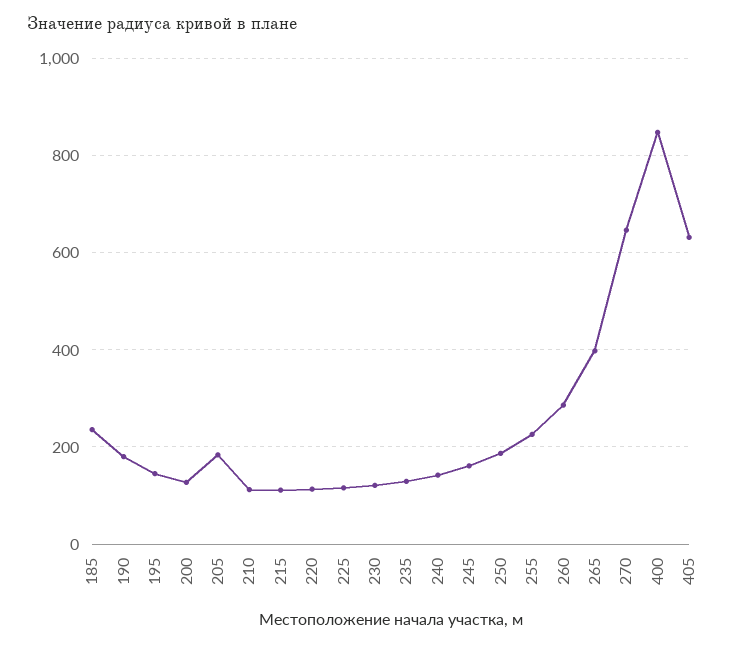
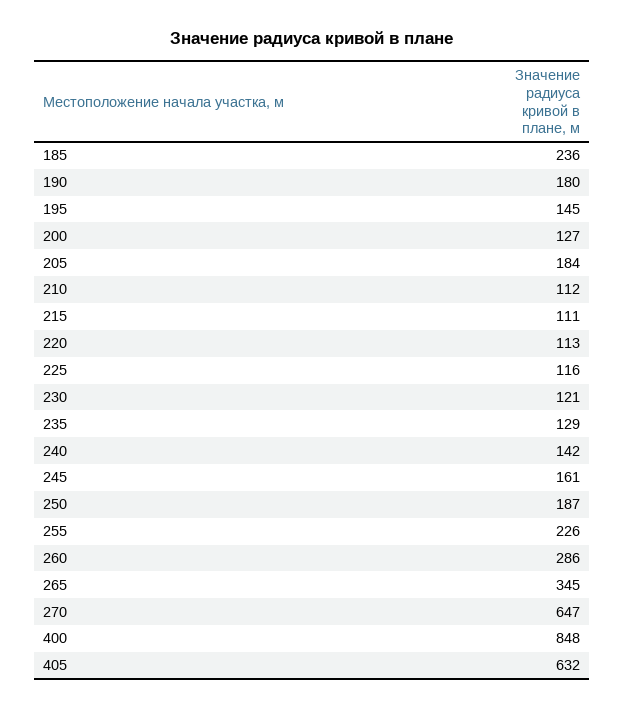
265: 400 -> 345

